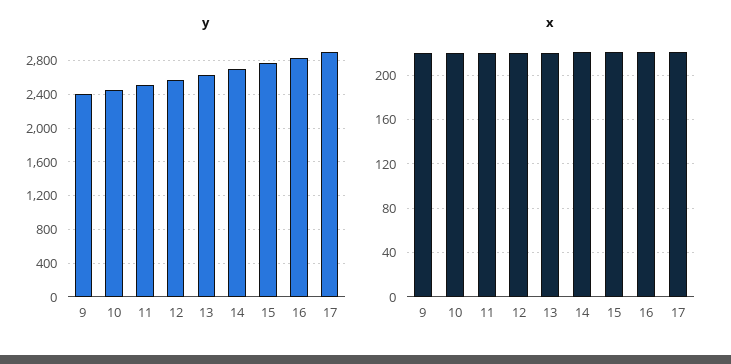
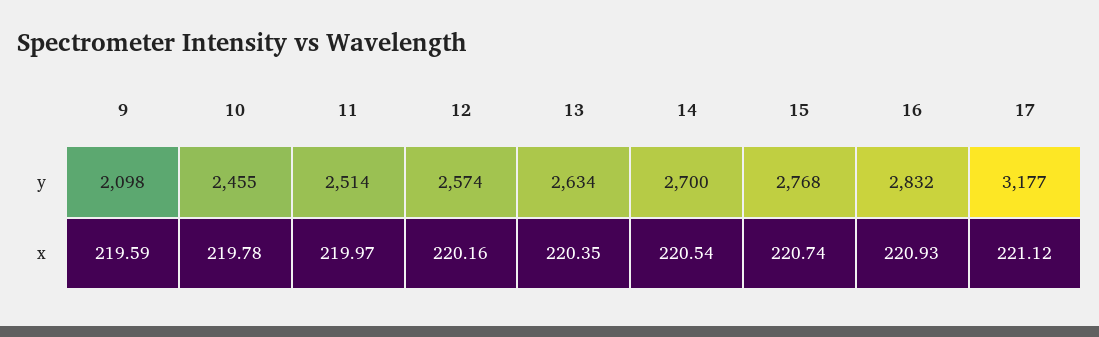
y, 9: 2400 -> 2098
y, 17: 2900 -> 3177

